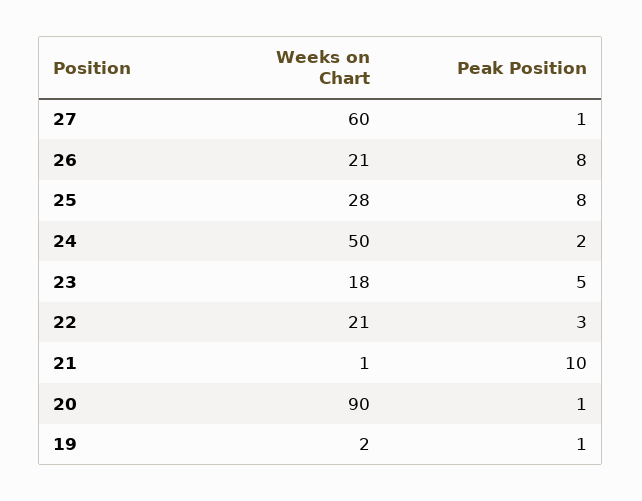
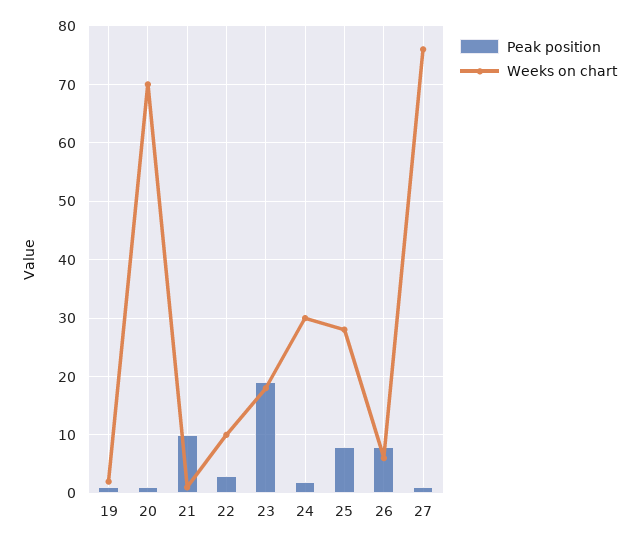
Weeks on Chart, 27: 60 -> 75
Weeks on Chart, 26: 21 -> 5
Weeks on Chart, 24: 50 -> 30
Peak Position, 23: 5 -> 20
Weeks on Chart, 22: 21 -> 10
Weeks on Chart, 20: 90 -> 70

